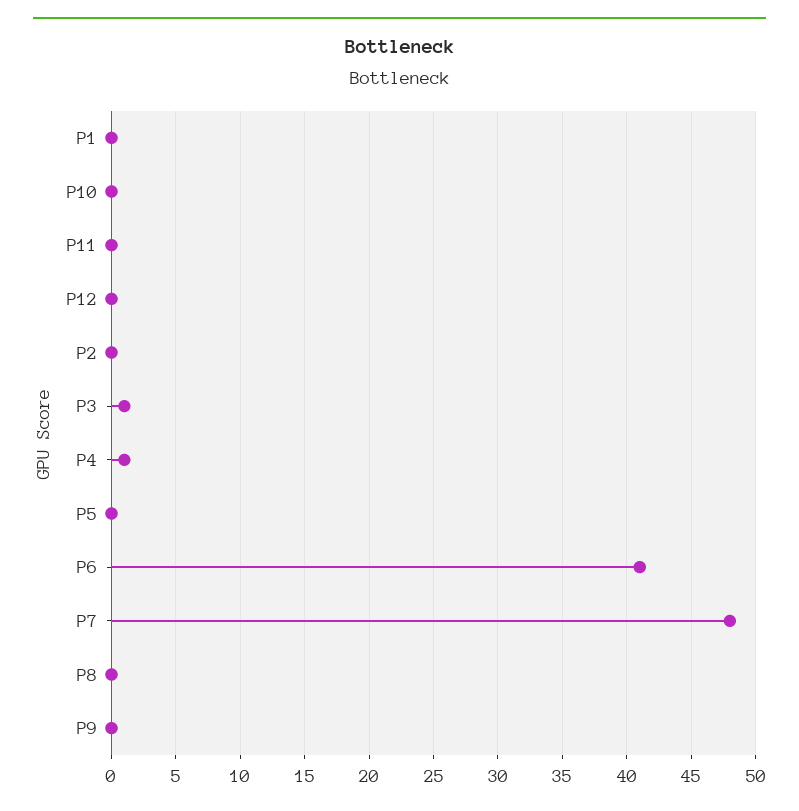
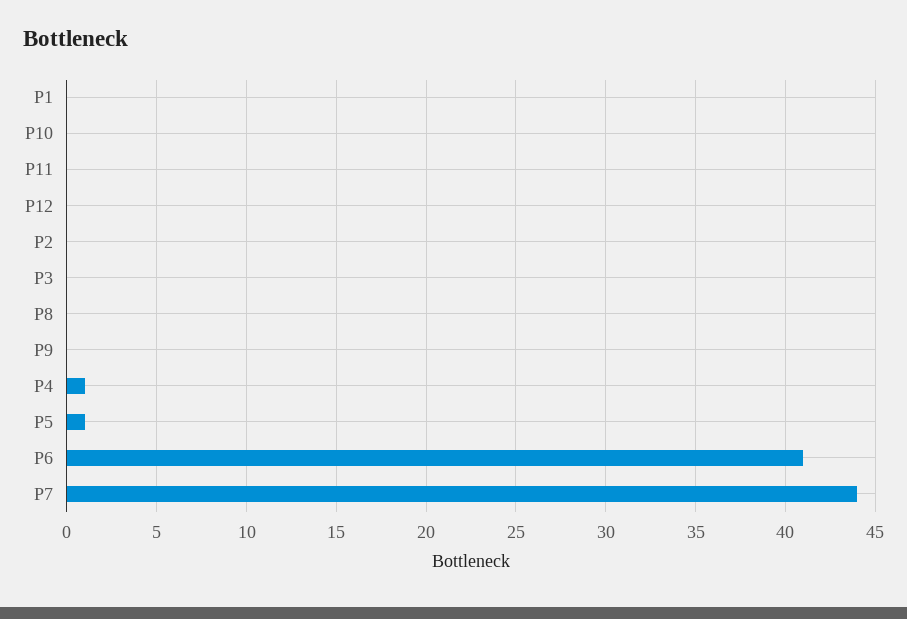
P3: 1 -> 0
P5: 0 -> 1
P7: 48 -> 44

